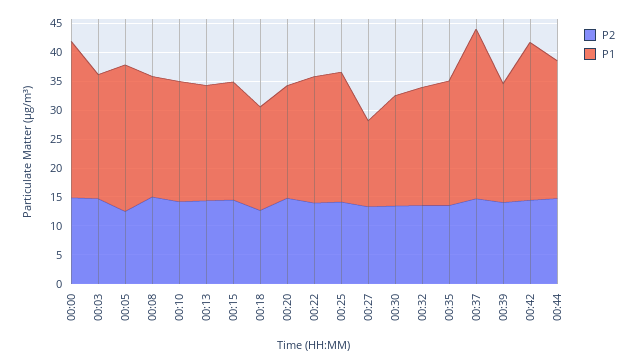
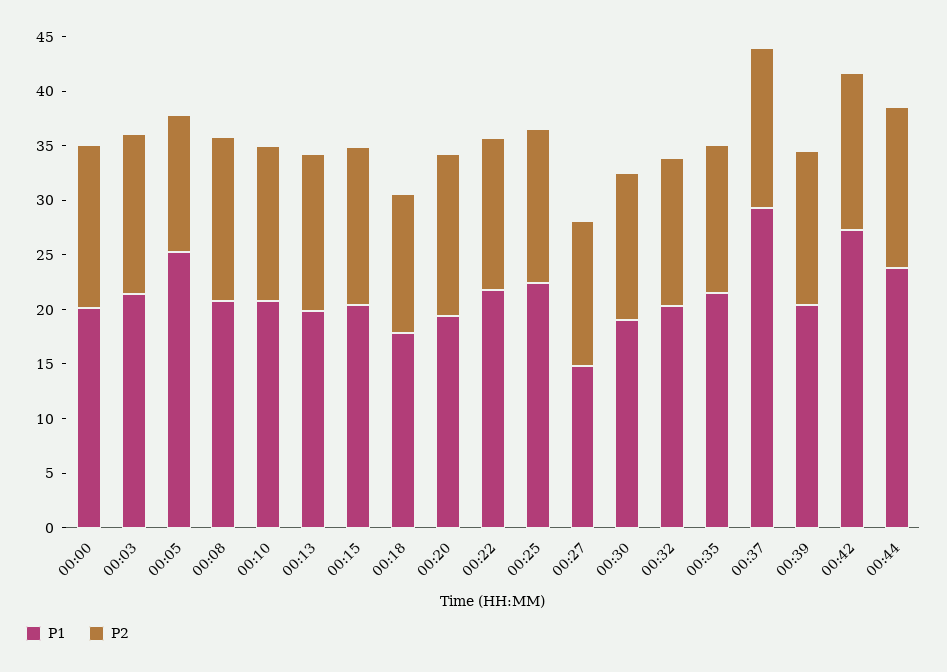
P1, 00:00: 27.5 -> 20

